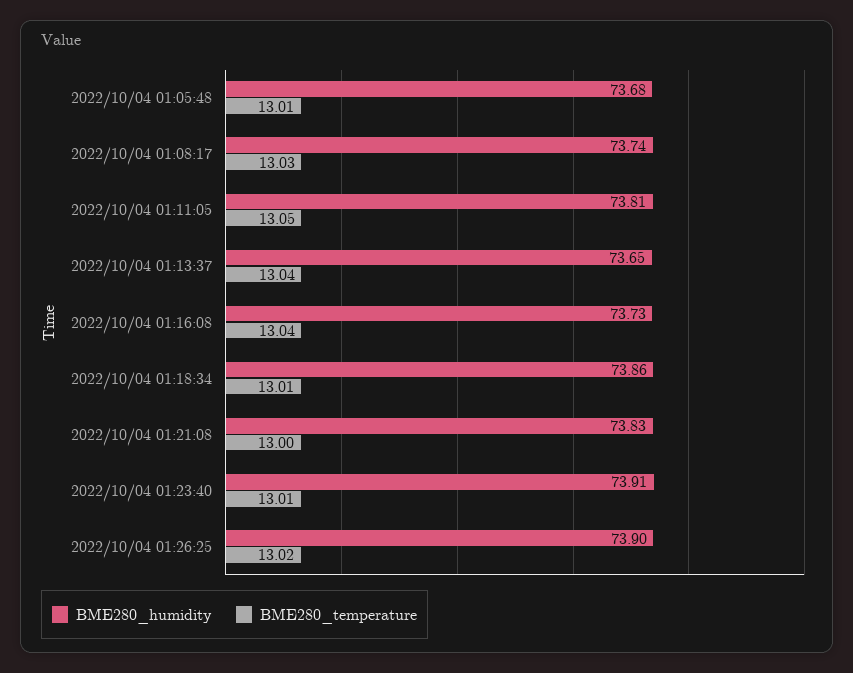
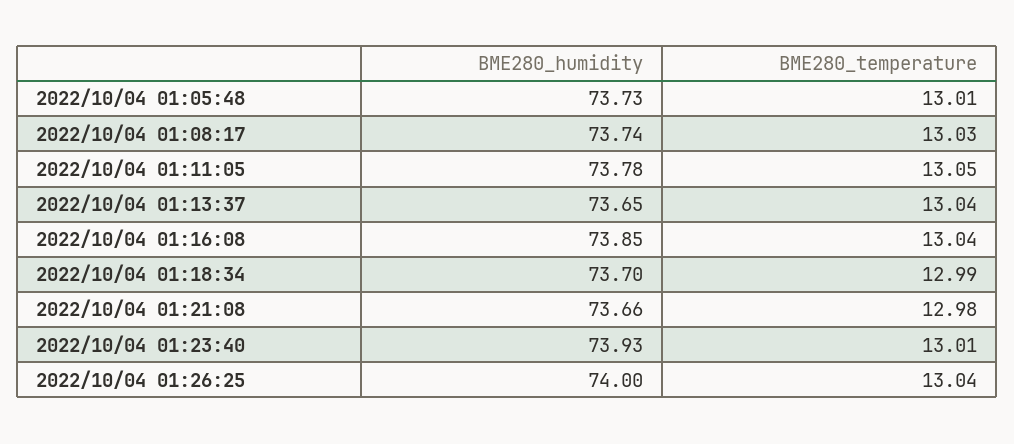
BME280_humidity, 2022/10/04 01:05:48: 73.68 -> 73.73
BME280_humidity, 2022/10/04 01:11:05: 73.81 -> 73.78
BME280_humidity, 2022/10/04 01:16:08: 73.73 -> 73.85
BME280_humidity, 2022/10/04 01:18:34: 73.86 -> 73.7
BME280_temperature, 2022/10/04 01:18:34: 13.01 -> 12.99
BME280_humidity, 2022/10/04 01:21:08: 73.83 -> 73.66
BME280_temperature, 2022/10/04 01:21:08: 13 -> 12.98
BME280_humidity, 2022/10/04 01:23:40: 73.91 -> 73.93
BME280_humidity, 2022/10/04 01:26:25: 73.9 -> 74
BME280_temperature, 2022/10/04 01:26:25: 13.02 -> 13.04

